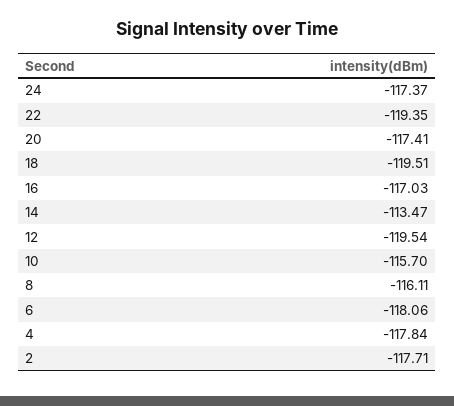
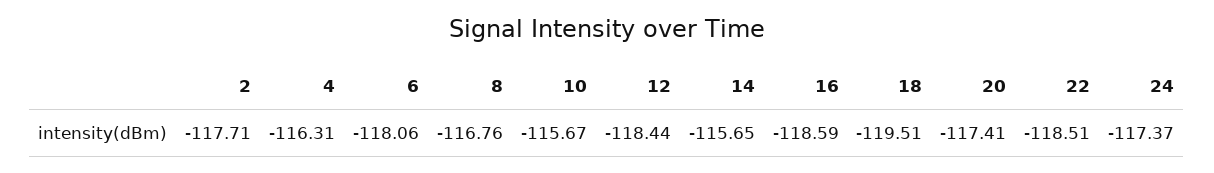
22: -119.35 -> -118.51
16: -117.03 -> -118.59
14: -113.47 -> -115.65
12: -119.54 -> -118.44
10: -115.7 -> -115.67
8: -116.11 -> -116.76
4: -117.84 -> -116.31

